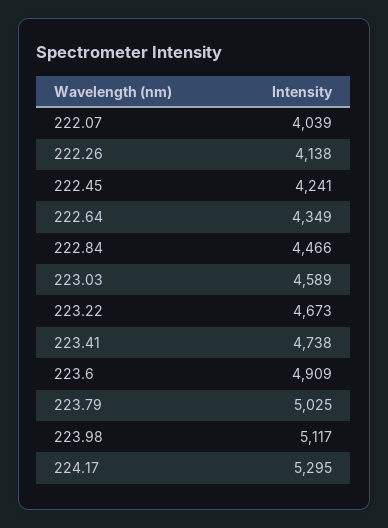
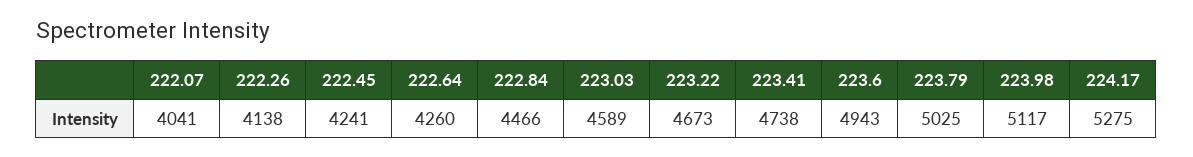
222.07: 4039 -> 4041
222.64: 4349 -> 4260
223.6: 4909 -> 4943
224.17: 5295 -> 5275

